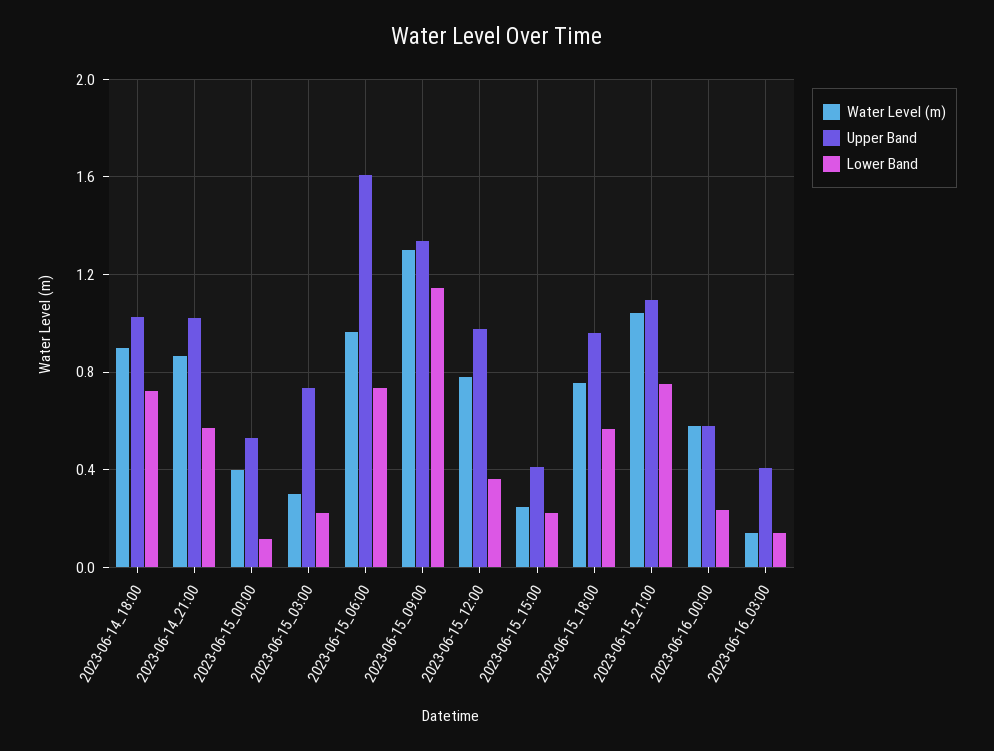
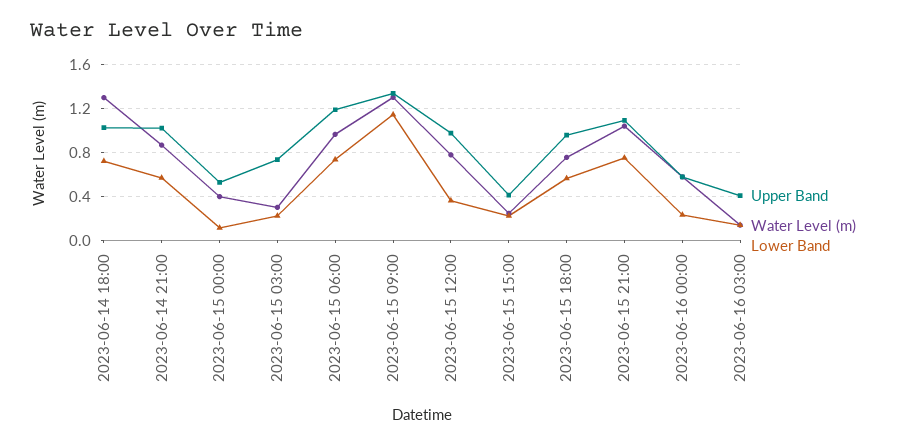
Water Level (m), 2023-06-14_18:00: 0.9 -> 1.3
Upper Band, 2023-06-15_06:00: 1.6 -> 1.2

